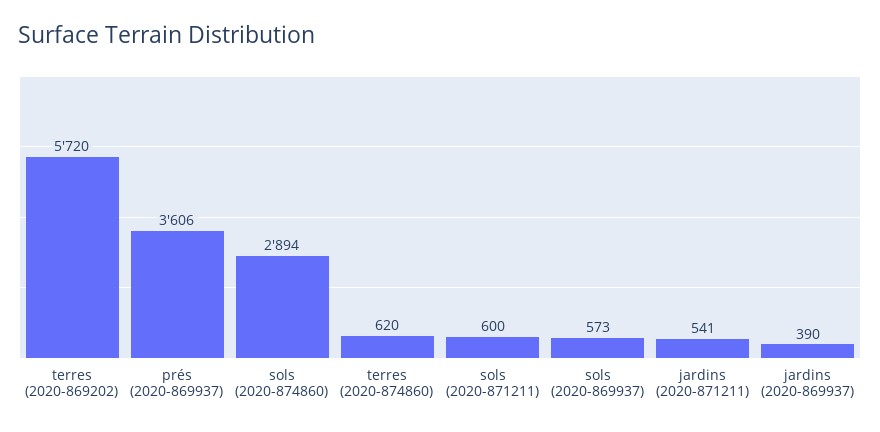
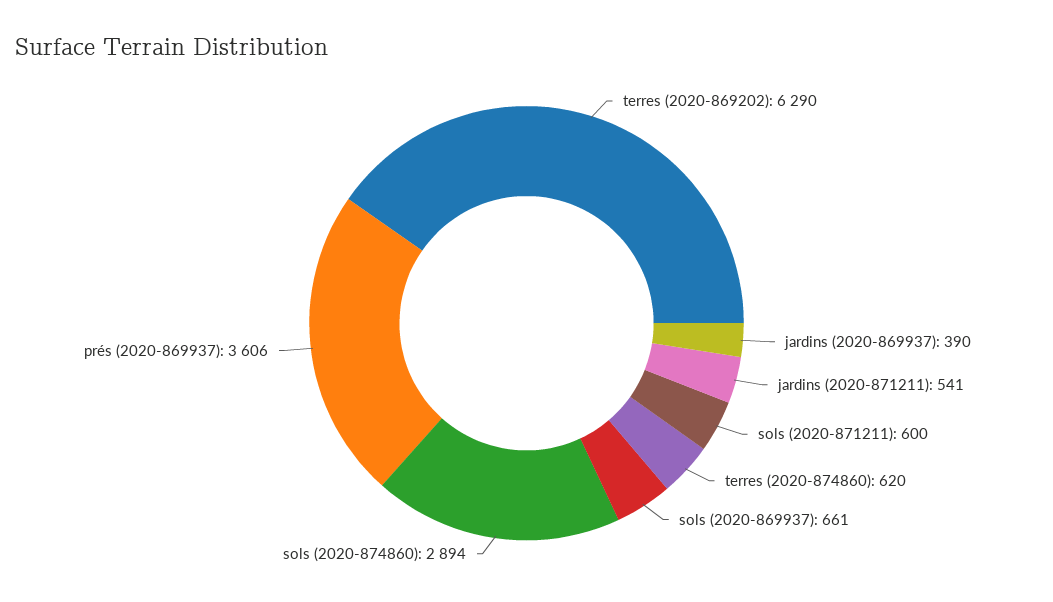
terres (2020-869202): 5720 -> 6290
sols (2020-869937): 573 -> 661

